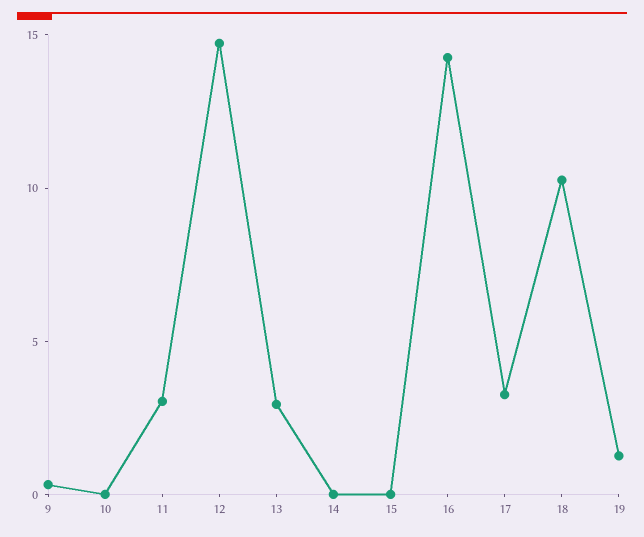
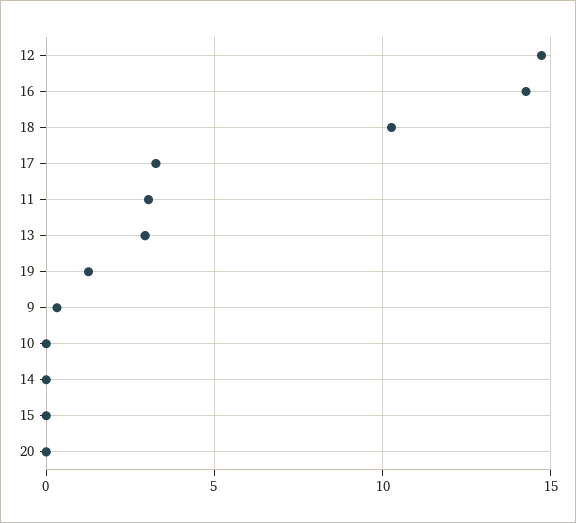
20: none -> 0

